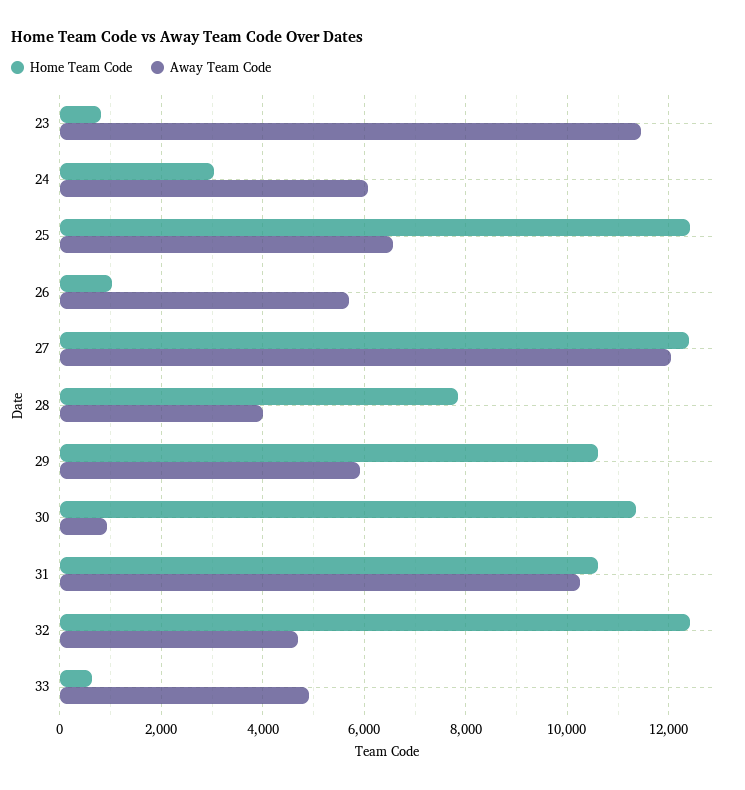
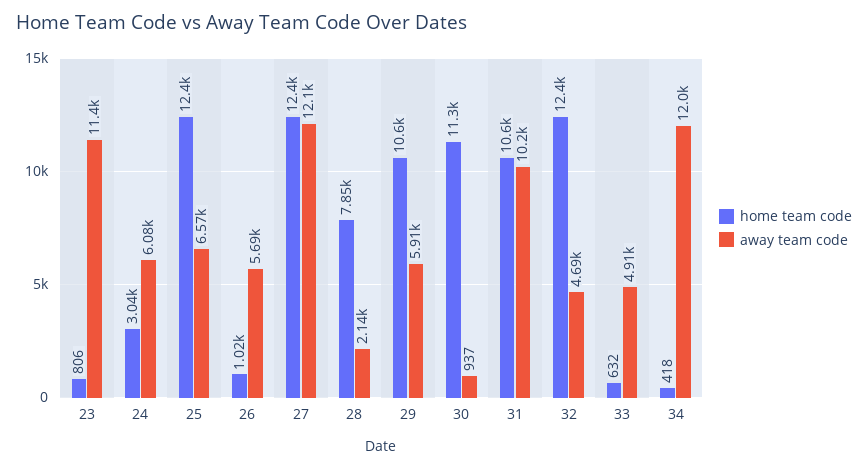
Away Team Code, 28: 4000 -> 2140
Home Team Code, 34: none -> 418
Away Team Code, 34: none -> 12000

